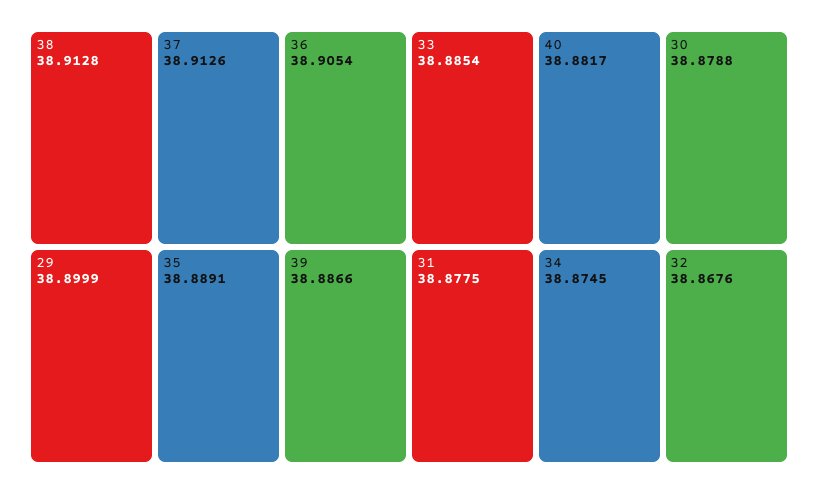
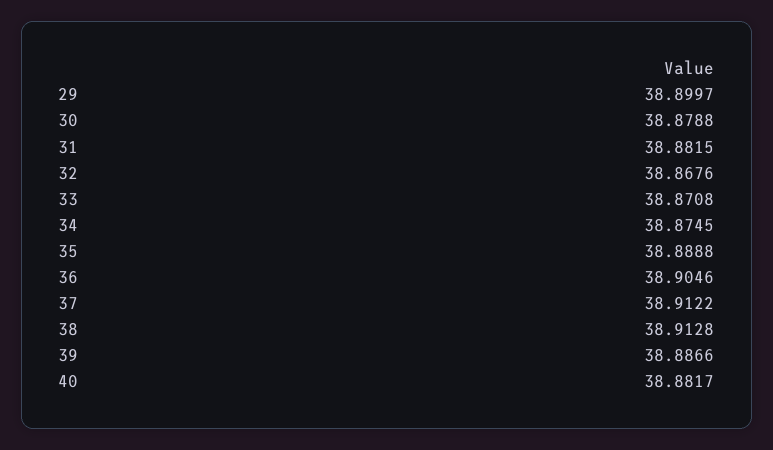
37: 38.9126 -> 38.9122
36: 38.9054 -> 38.9046
29: 38.8999 -> 38.8997
35: 38.8891 -> 38.8888
33: 38.8854 -> 38.8708
31: 38.8775 -> 38.8815

